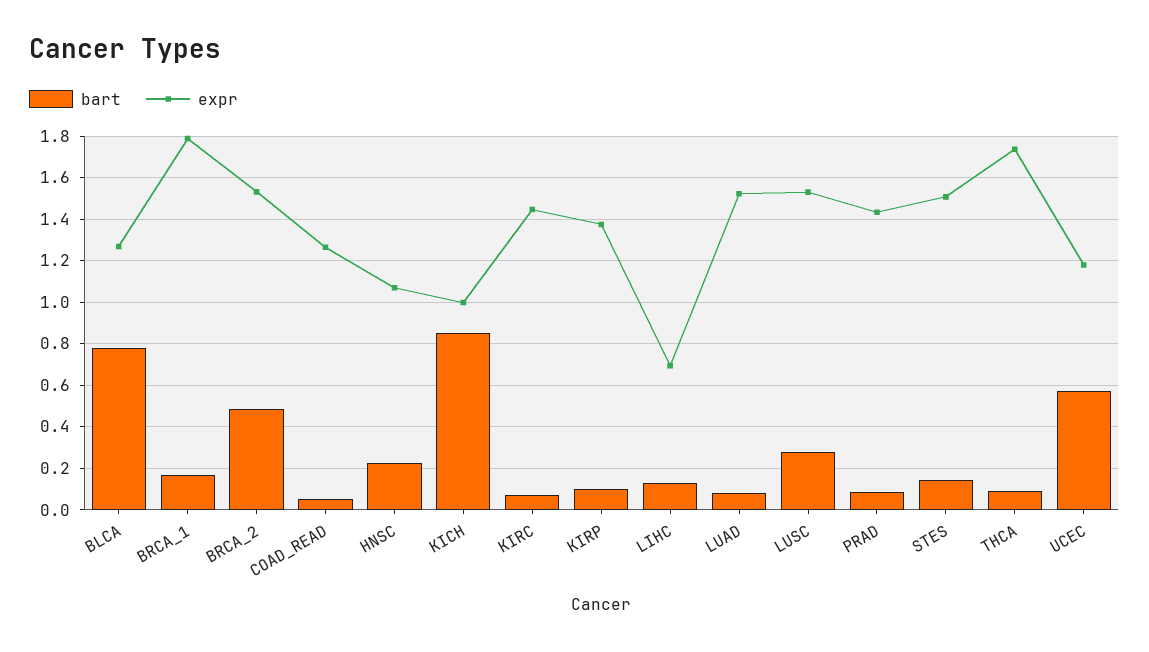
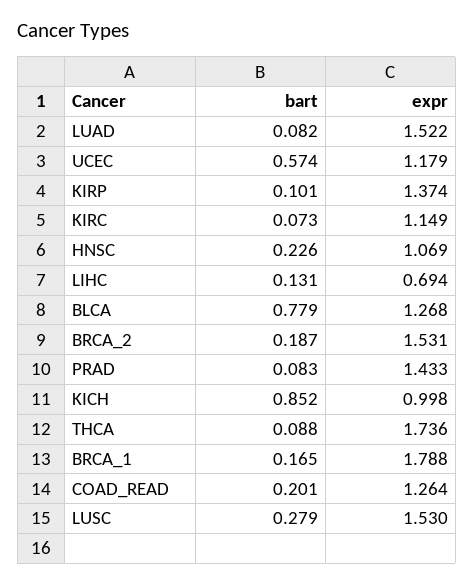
bart, BRCA_2: 0.5 -> 0.187
bart, COAD_READ: 0.05 -> 0.201
expr, KIRC: 1.45 -> 1.149
bart, STES: 0.15 -> none
expr, STES: 1.5 -> none

